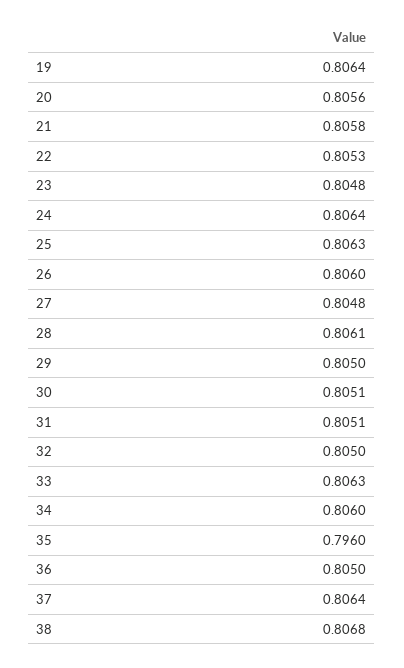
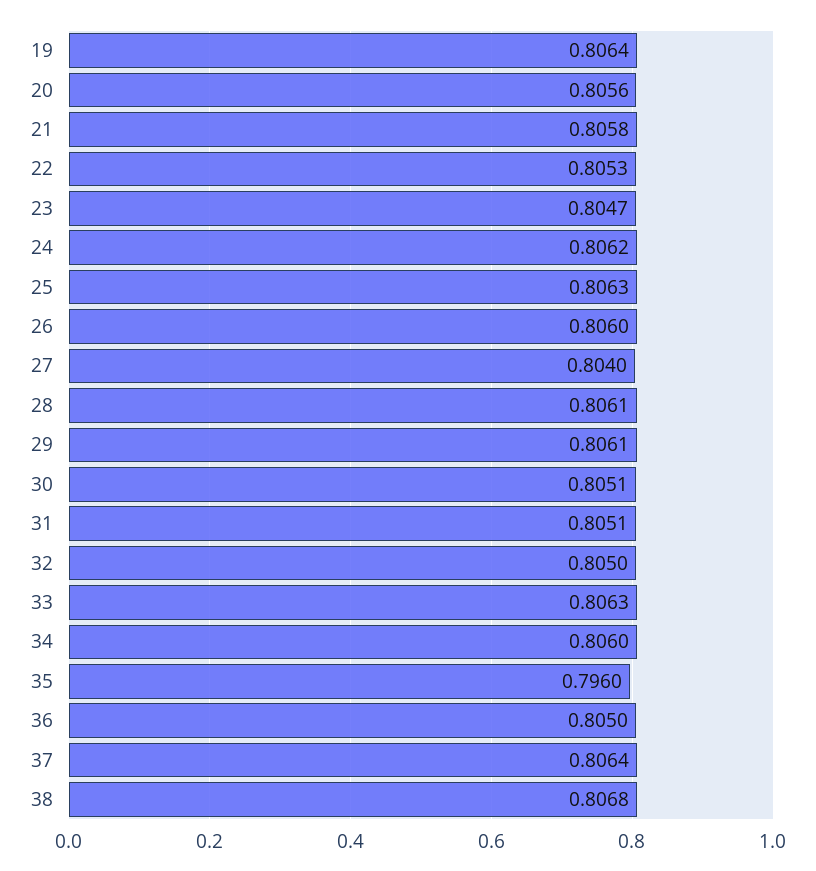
23: 0.8048 -> 0.8047
24: 0.8064 -> 0.8062
27: 0.8048 -> 0.804
29: 0.805 -> 0.8061

